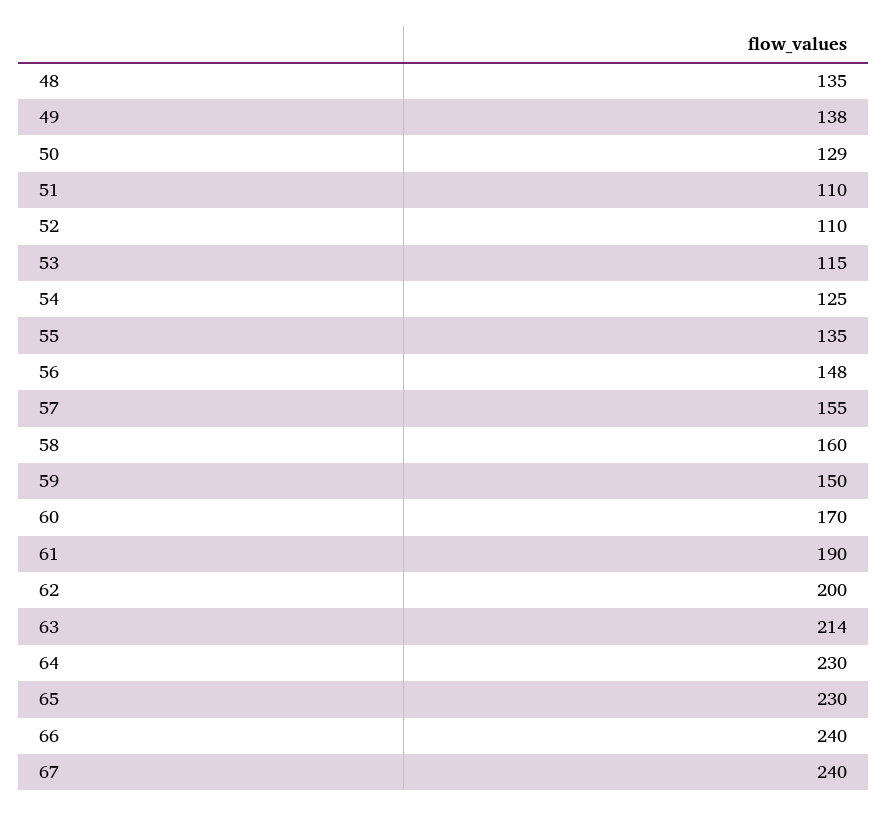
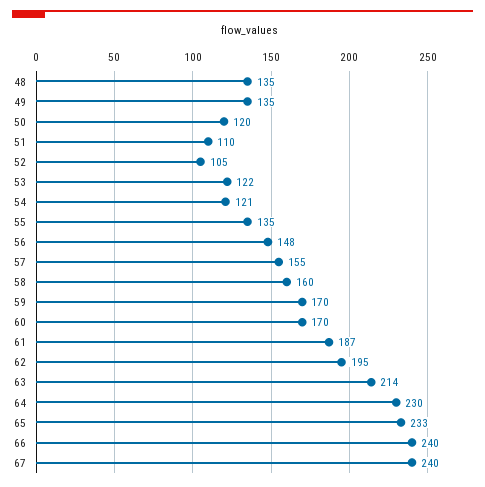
49: 138 -> 135
50: 129 -> 120
52: 110 -> 105
53: 115 -> 122
54: 125 -> 121
59: 150 -> 170
61: 190 -> 187
62: 200 -> 195
65: 230 -> 233

